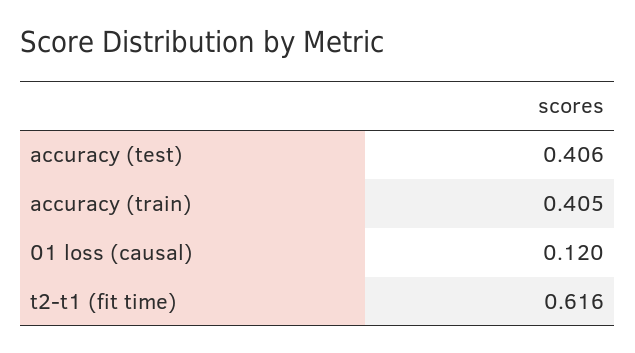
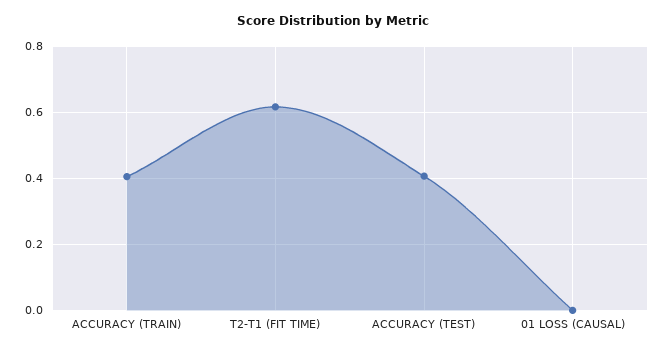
01 loss (causal): 0.12 -> 0

